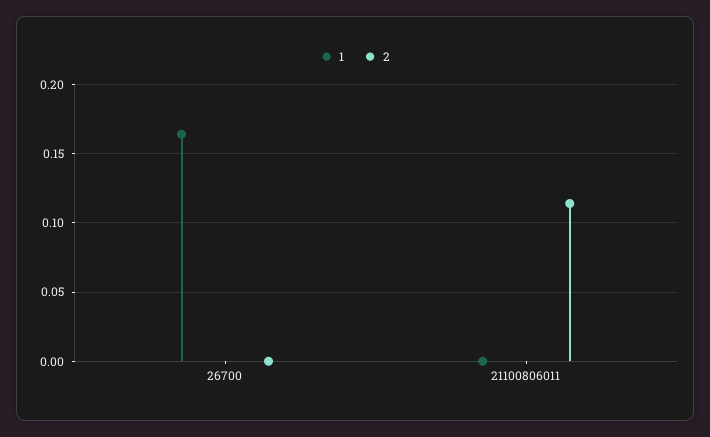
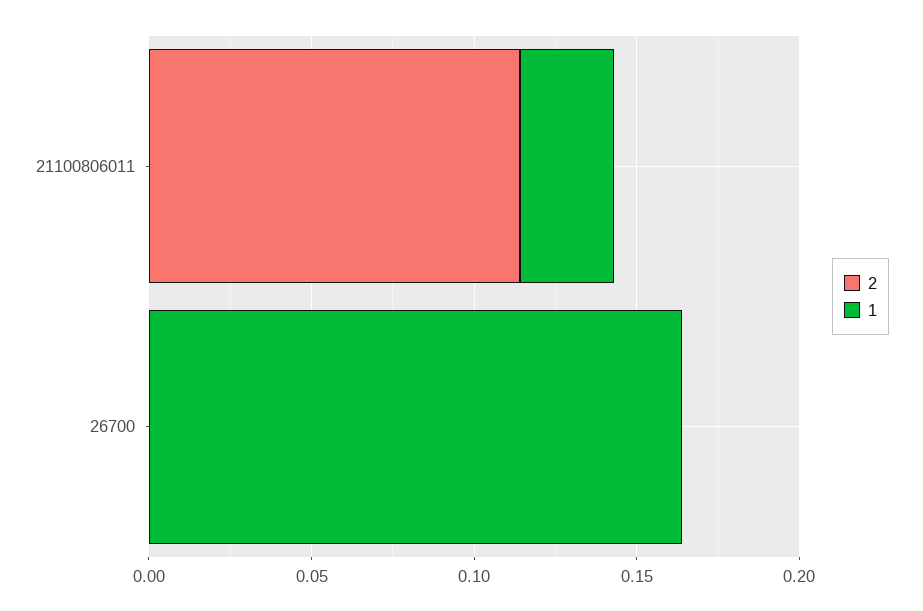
1, 21100806011: 0 -> 0.03

